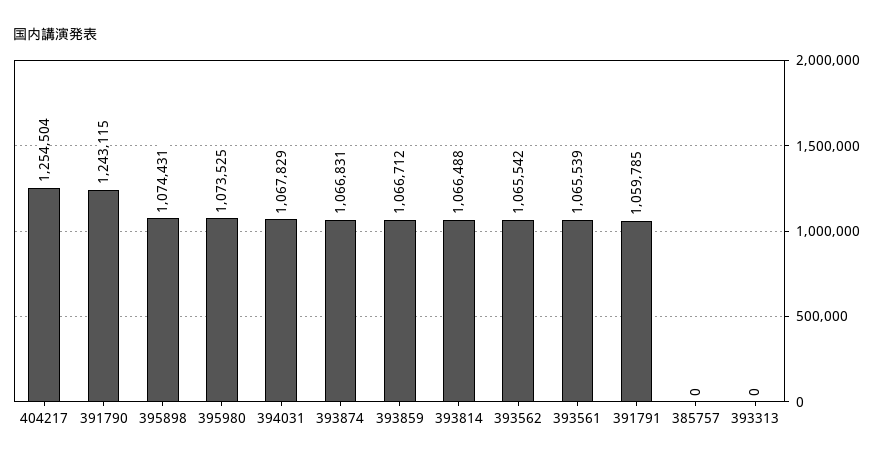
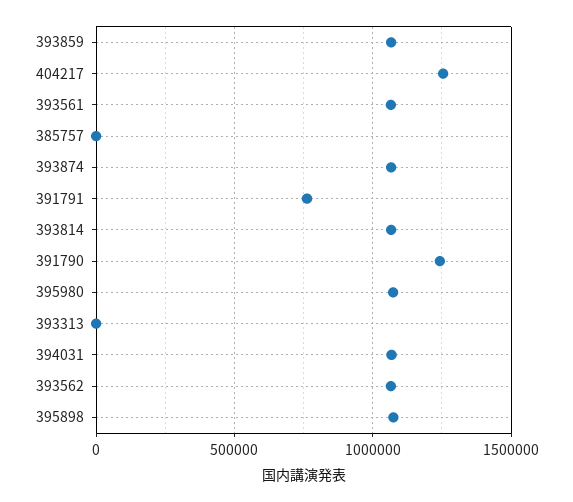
391791: 1059785 -> 750000

